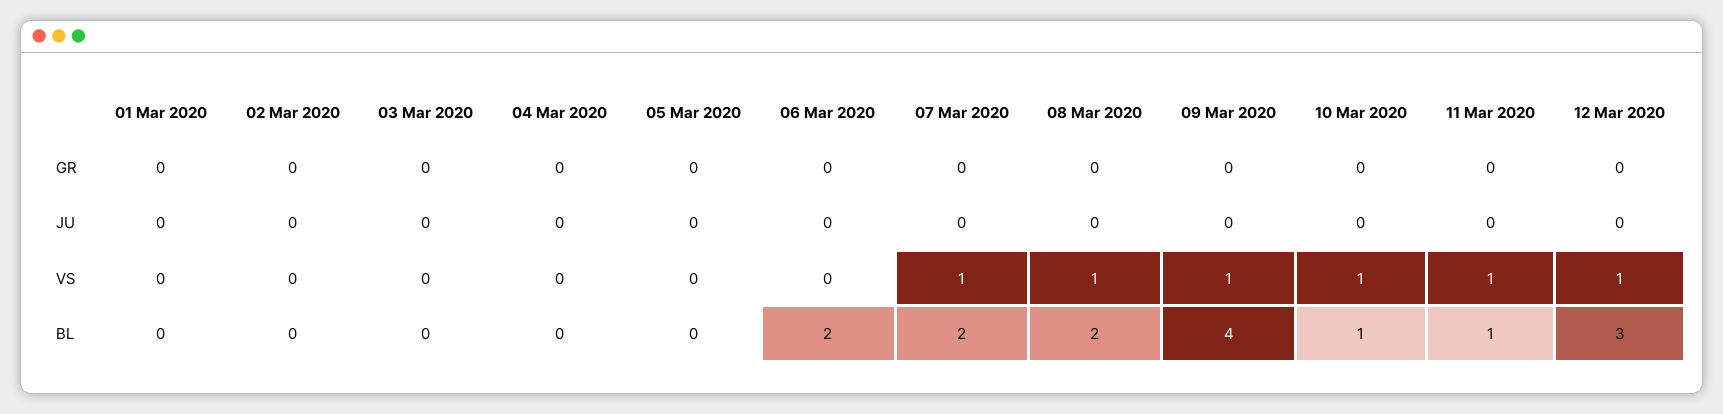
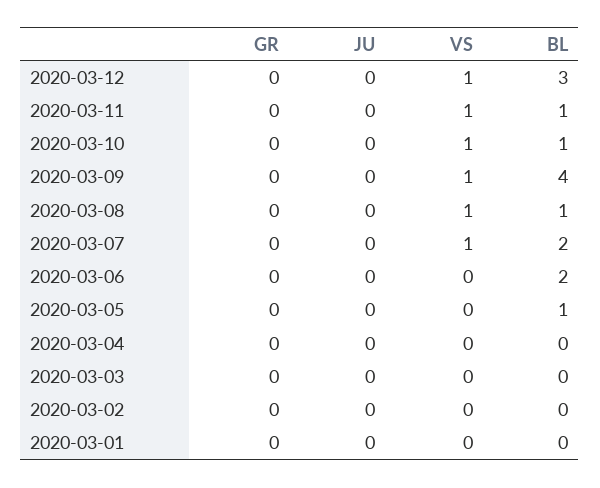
05 Mar 2020, BL: 0 -> 1
08 Mar 2020, BL: 2 -> 1

